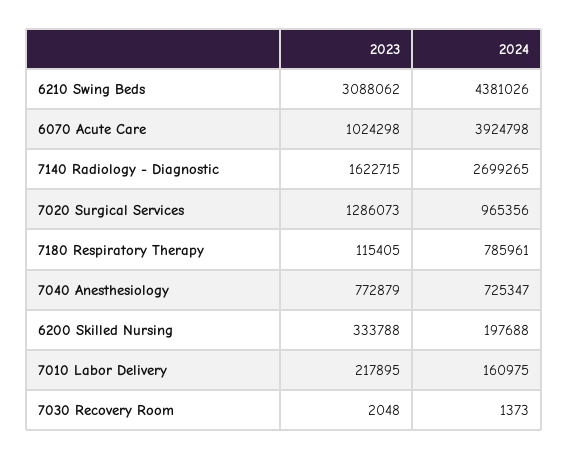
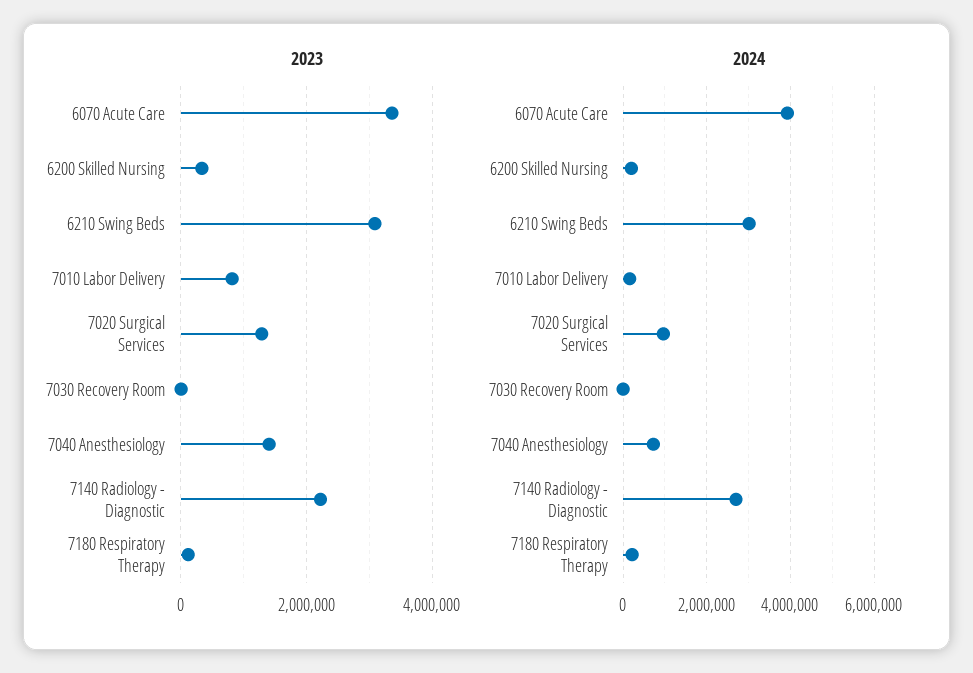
2024, 6210 Swing Beds: 4381026 -> 3000000
2023, 6070 Acute Care: 1024298 -> 3400000
2023, 7140 Radiology - Diagnostic: 1622715 -> 2200000
2024, 7180 Respiratory Therapy: 785961 -> 200000
2023, 7040 Anesthesiology: 772879 -> 1400000
2023, 7010 Labor Delivery: 217895 -> 800000

